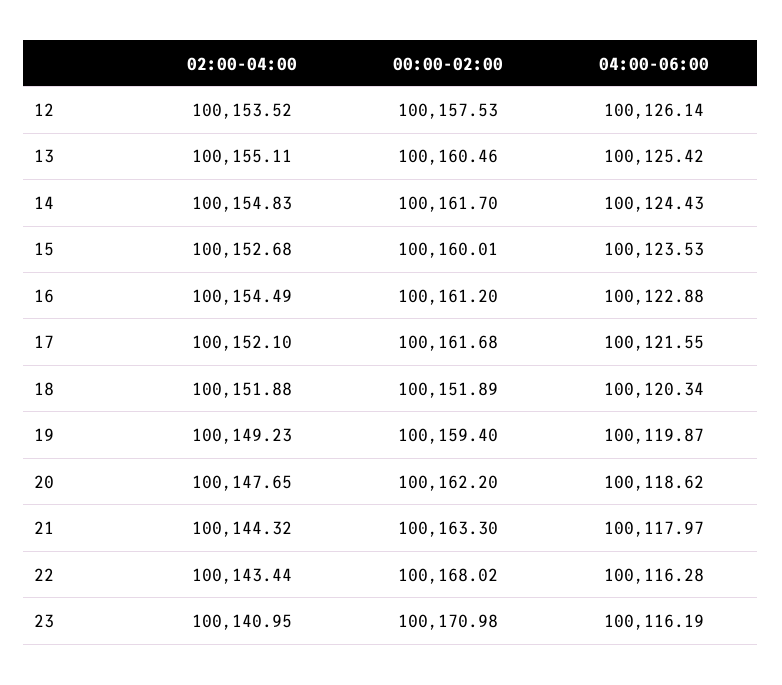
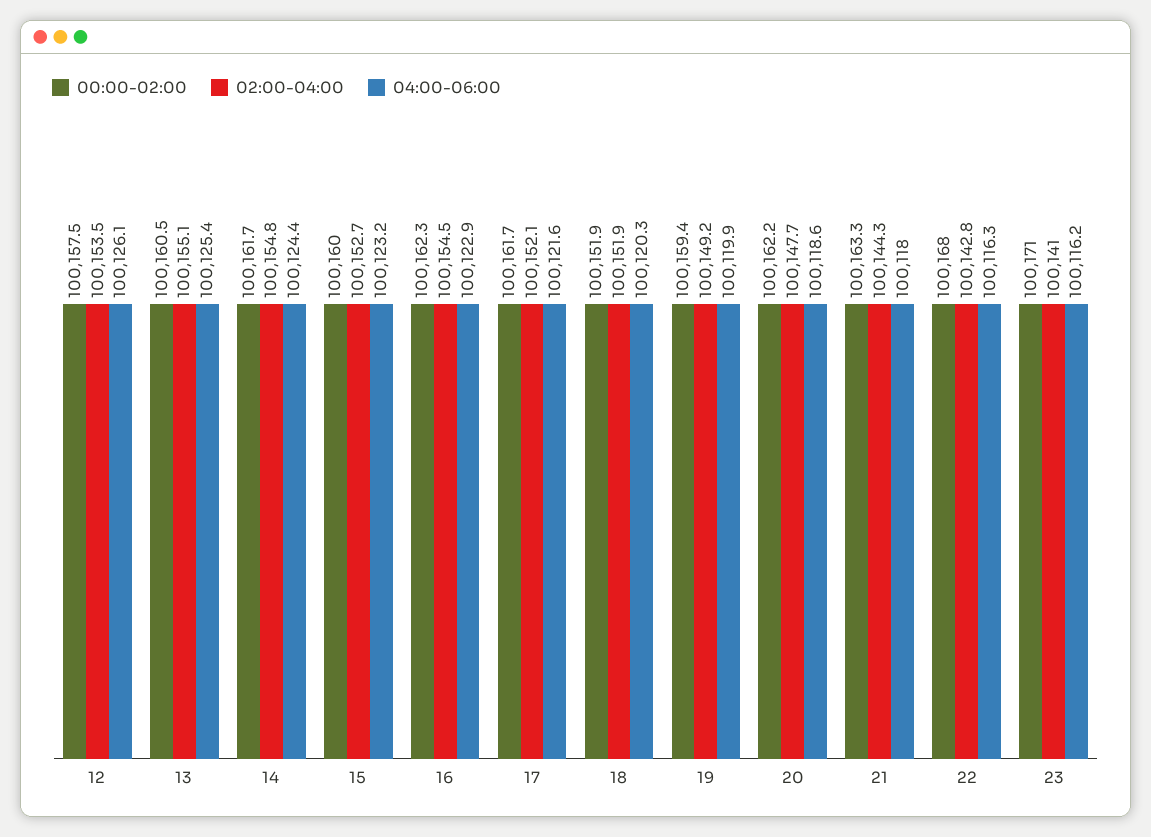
04:00-06:00, 15: 100123.53 -> 100123.2
00:00-02:00, 16: 100161.2 -> 100162.3
02:00-04:00, 22: 100143.44 -> 100142.8

